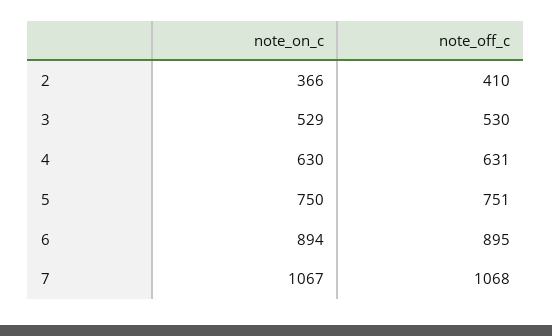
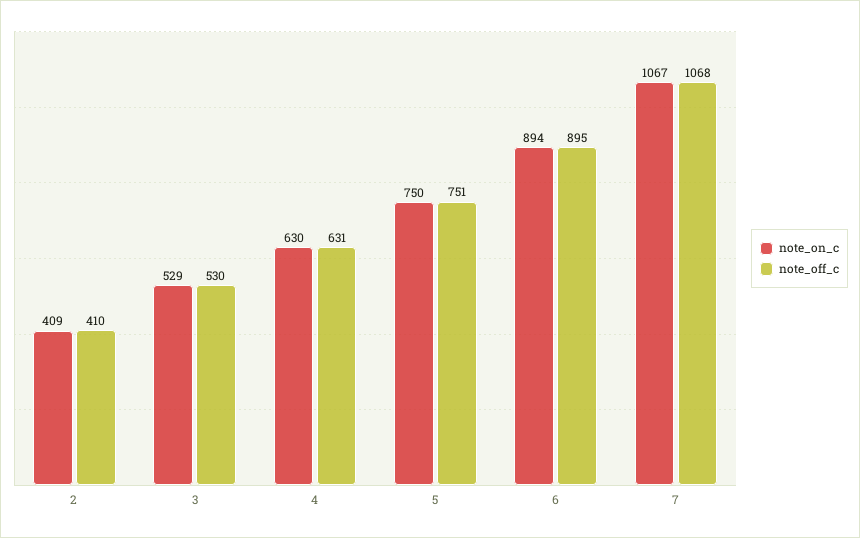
note_on_c, 2: 366 -> 409

